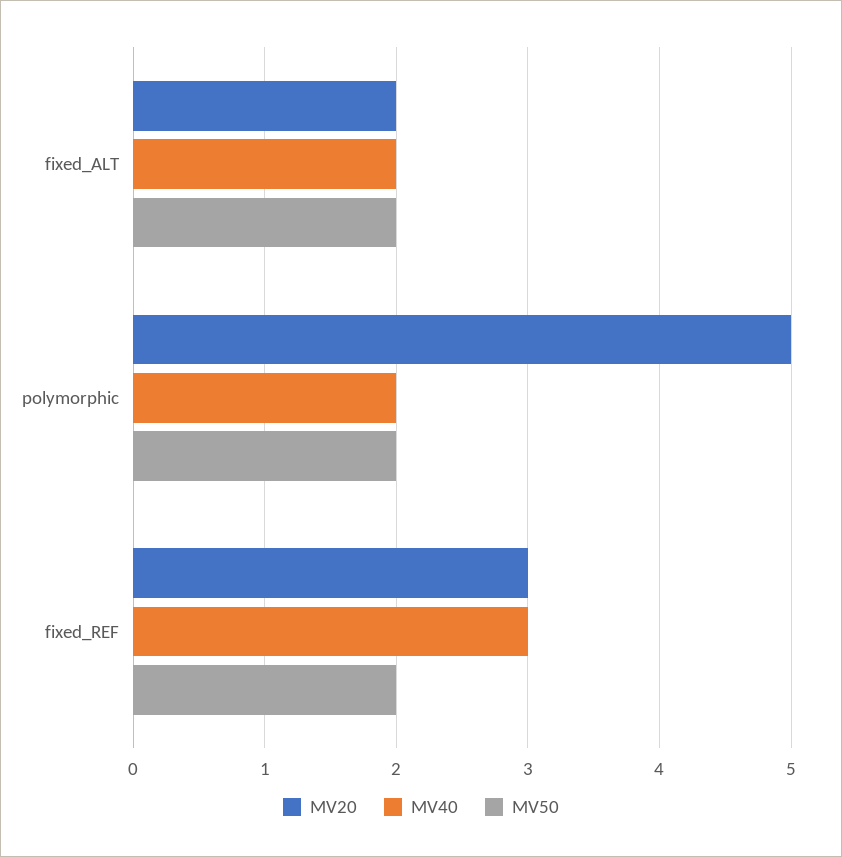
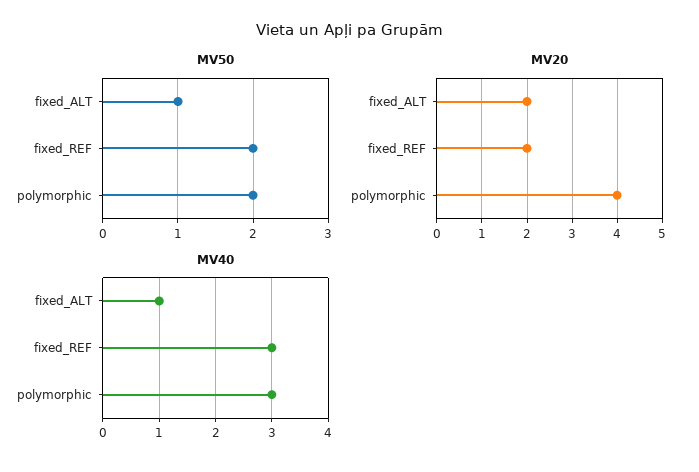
MV40, fixed_ALT: 2 -> 1
MV50, fixed_ALT: 2 -> 1
MV20, polymorphic: 5 -> 4
MV40, polymorphic: 2 -> 3
MV20, fixed_REF: 3 -> 2

